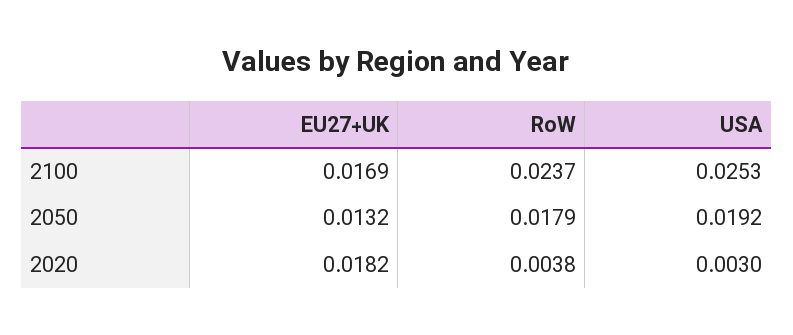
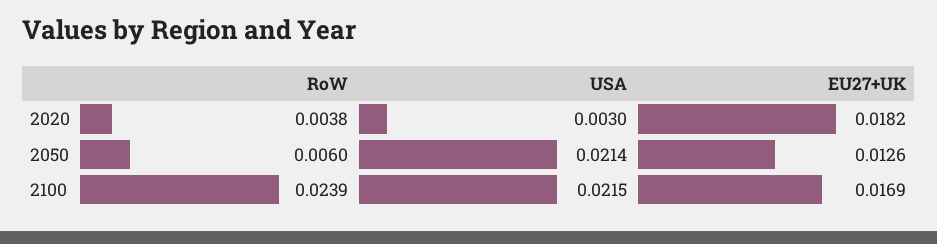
RoW, 2100: 0.0237 -> 0.0239
USA, 2100: 0.0253 -> 0.0215
EU27+UK, 2050: 0.0132 -> 0.0126
RoW, 2050: 0.0179 -> 0.006
USA, 2050: 0.0192 -> 0.0214

